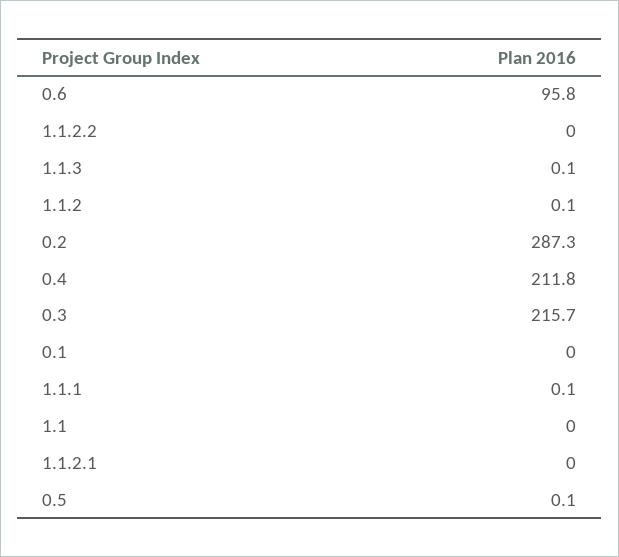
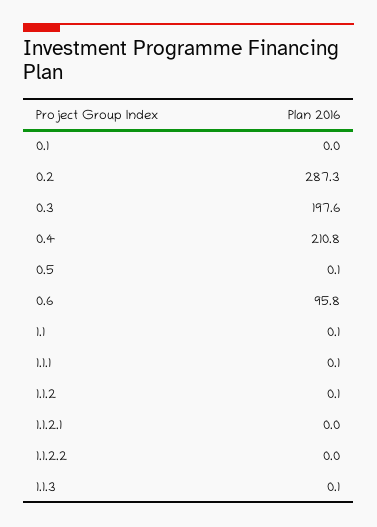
0.4: 211.8 -> 210.8
0.3: 215.7 -> 197.6
1.1: 0 -> 0.1

